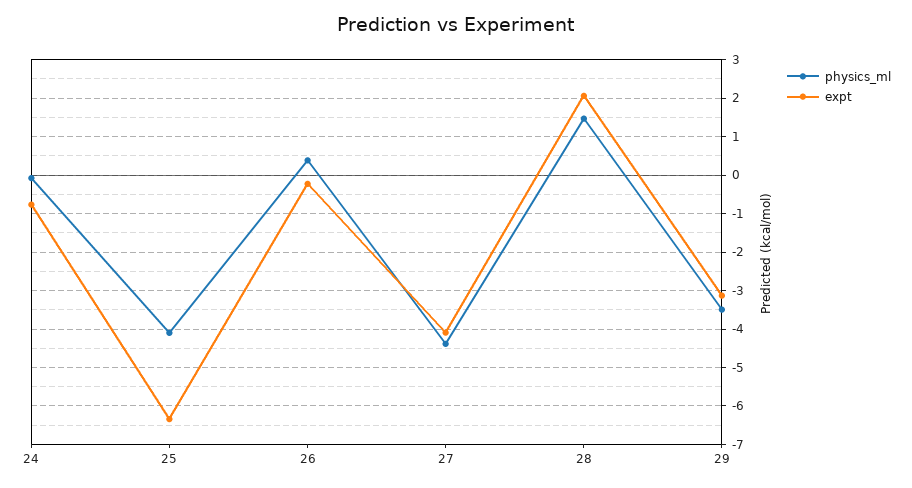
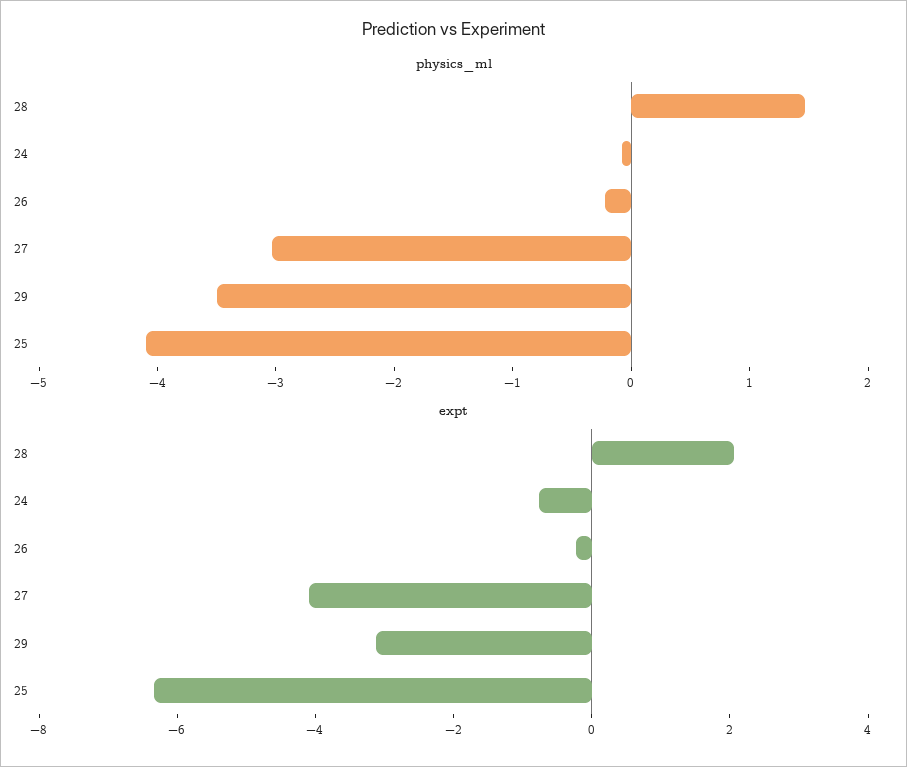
physics_ml, 26: 0.4 -> -0.2
physics_ml, 27: -4.4 -> -3

